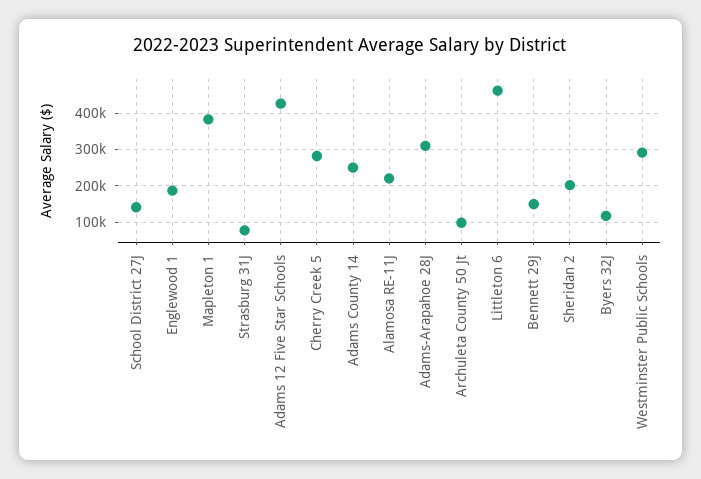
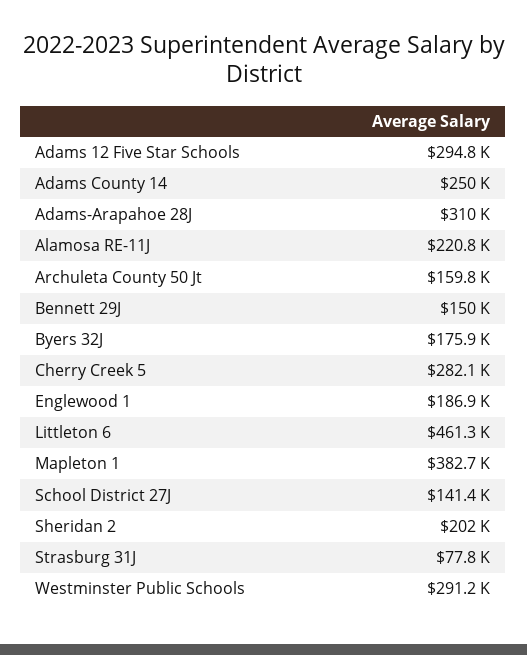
Adams 12 Five Star Schools: 420000 -> 294800
Archuleta County 50 Jt: 100000 -> 159800
Byers 32J: 120000 -> 175900

